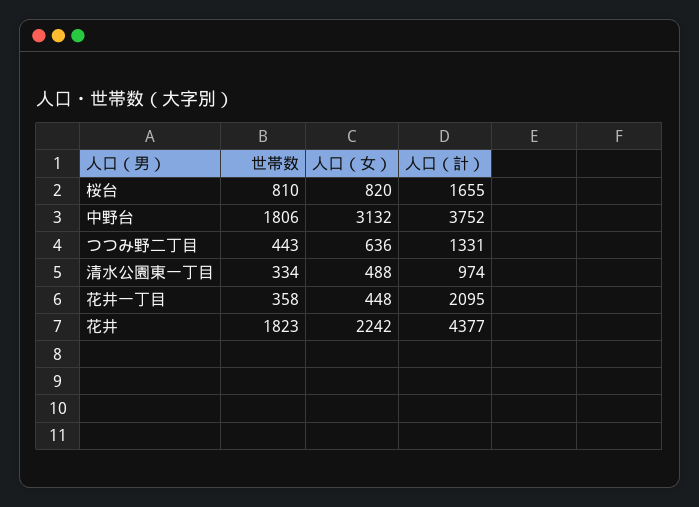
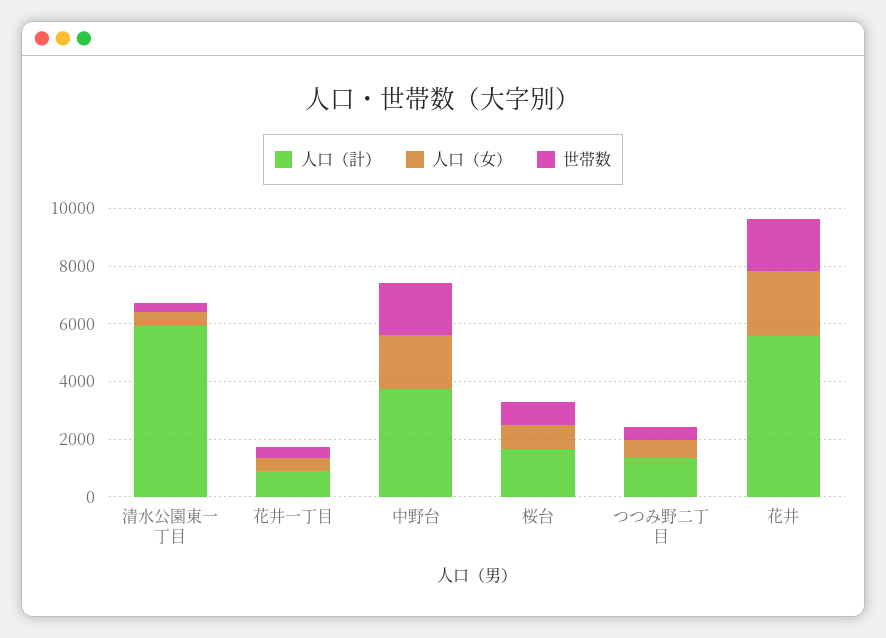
人口（女）, 中野台: 3132 -> 2000
人口（計）, 清水公園東一丁目: 974 -> 6000
人口（計）, 花井一丁目: 2095 -> 1000
人口（計）, 花井: 4377 -> 5500

